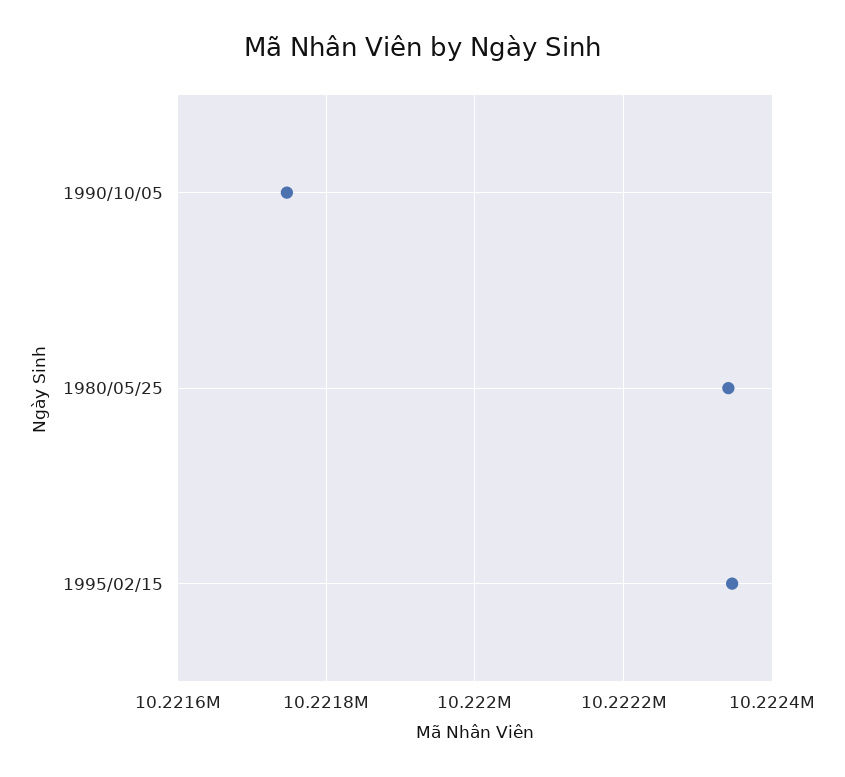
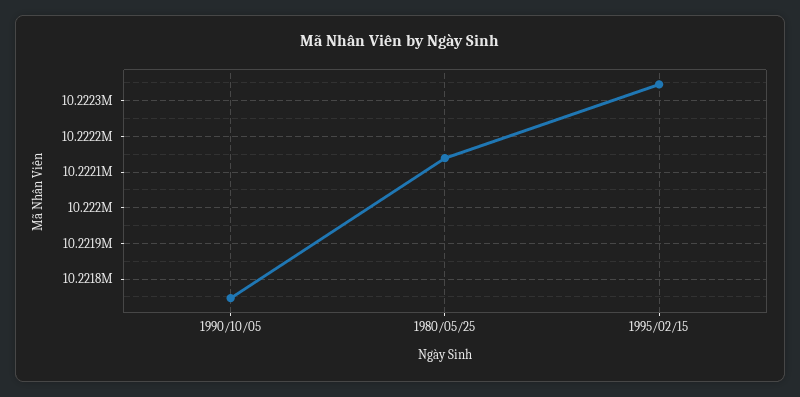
1980/05/25: 10222340 -> 10222140

